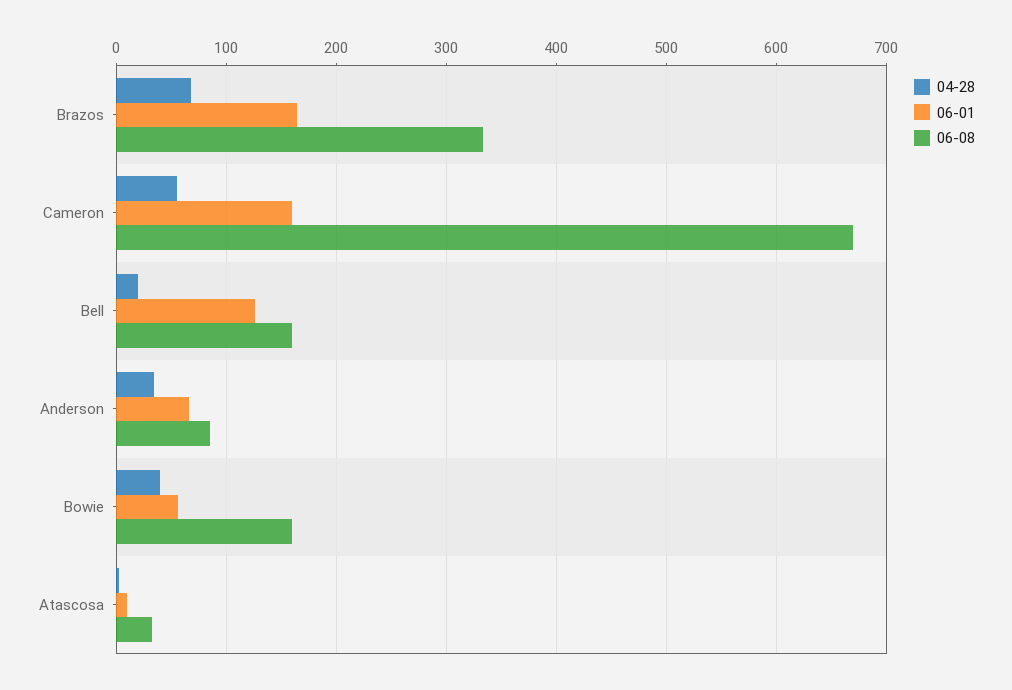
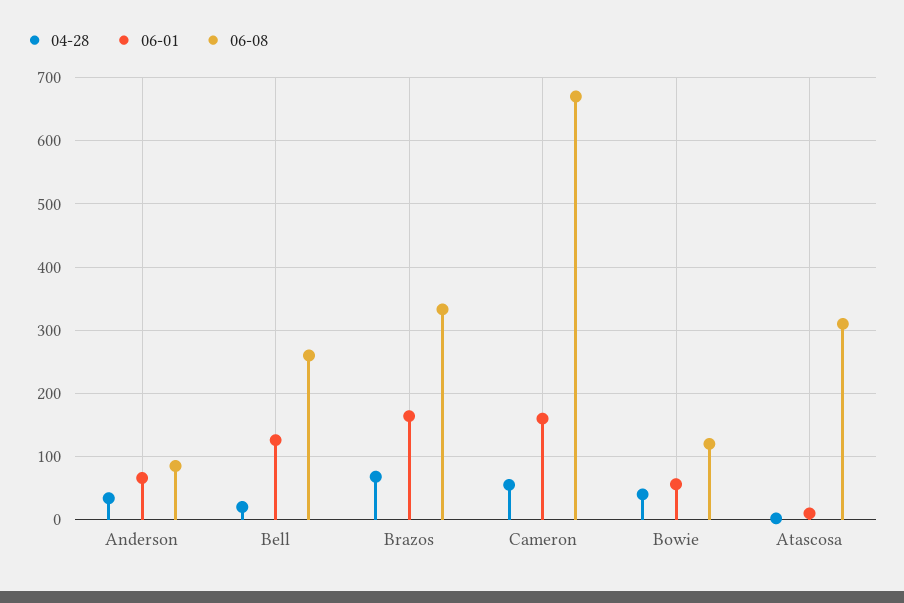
06-08, Bell: 160 -> 260
06-08, Bowie: 160 -> 120
06-08, Atascosa: 30 -> 310

